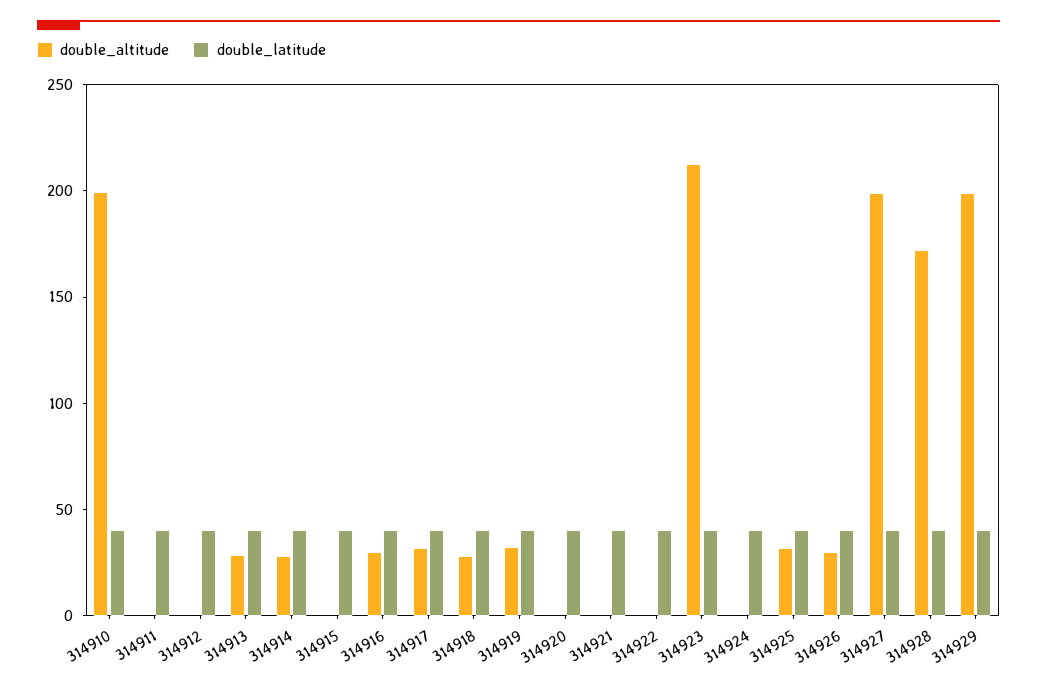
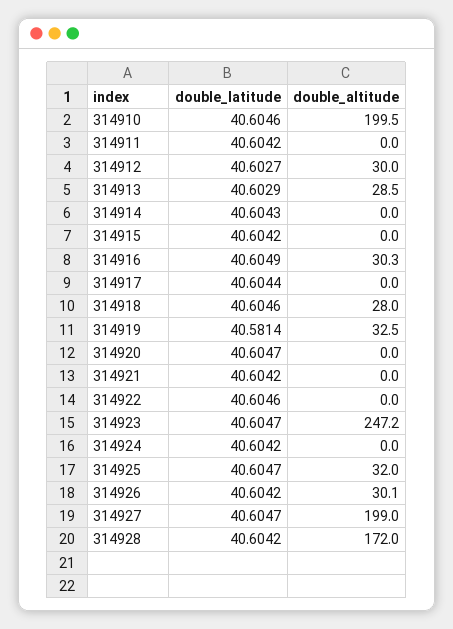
double_altitude, 314912: 0 -> 30
double_altitude, 314914: 30 -> 0
double_altitude, 314917: 30 -> 0
double_altitude, 314923: 210 -> 247.2
double_altitude, 314929: 200 -> none
double_latitude, 314929: 40 -> none

